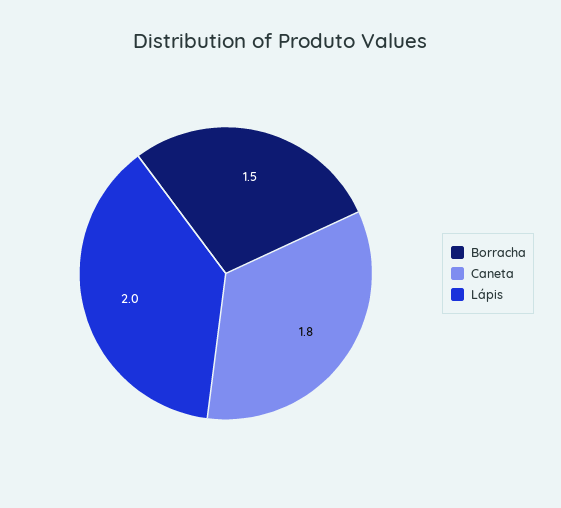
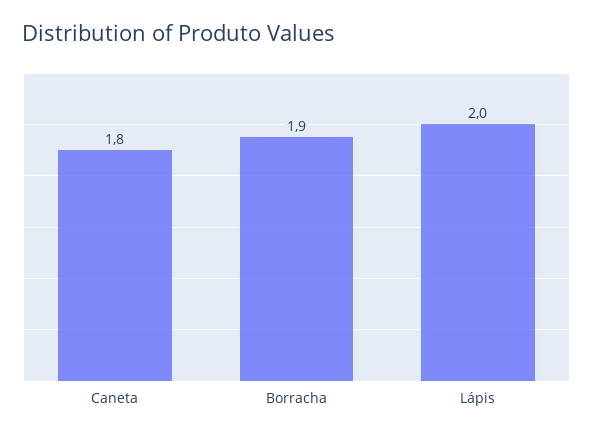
Borracha: 1.5 -> 1.9

